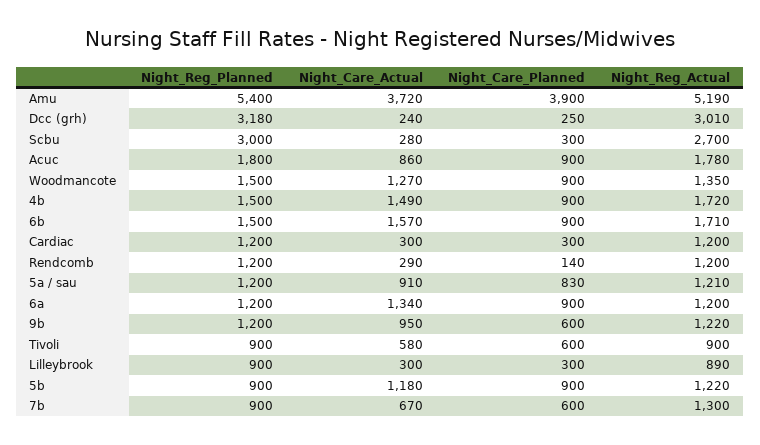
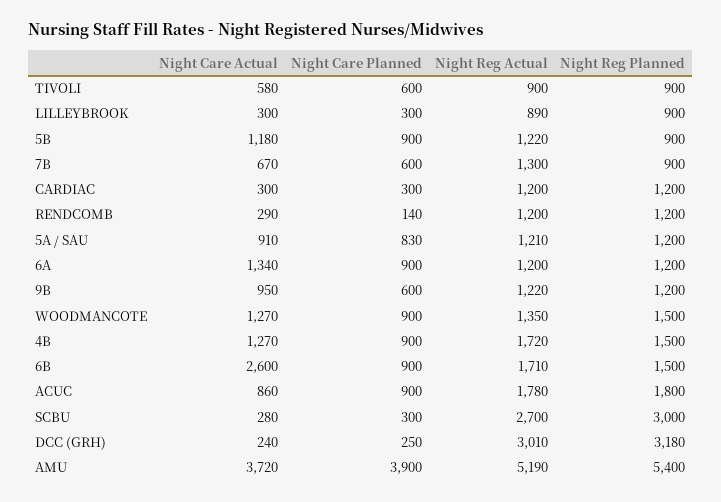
Night_Care_Actual, 4b: 1490 -> 1270
Night_Care_Actual, 6b: 1570 -> 2600

